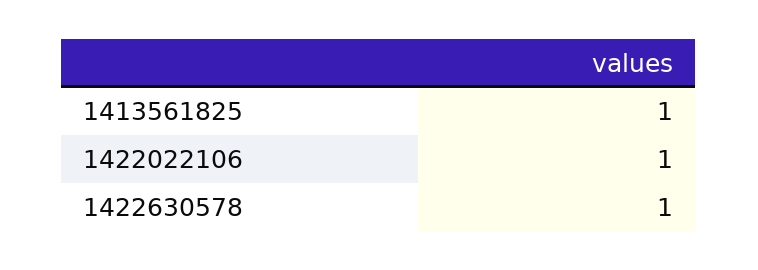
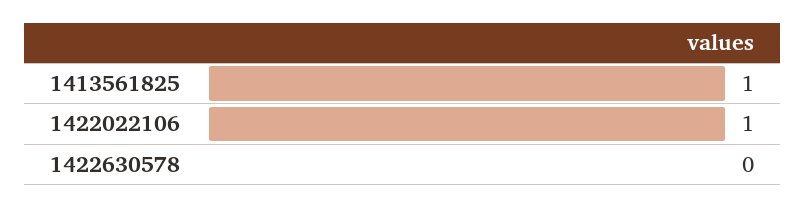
1422630578: 1 -> 0

